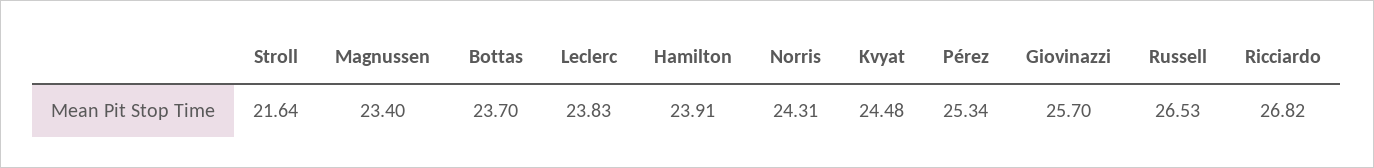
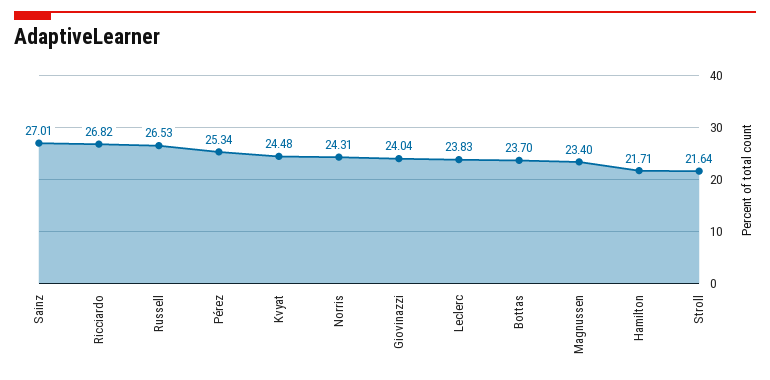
Hamilton: 23.91 -> 21.71
Giovinazzi: 25.7 -> 24.04
Sainz: none -> 27.01

